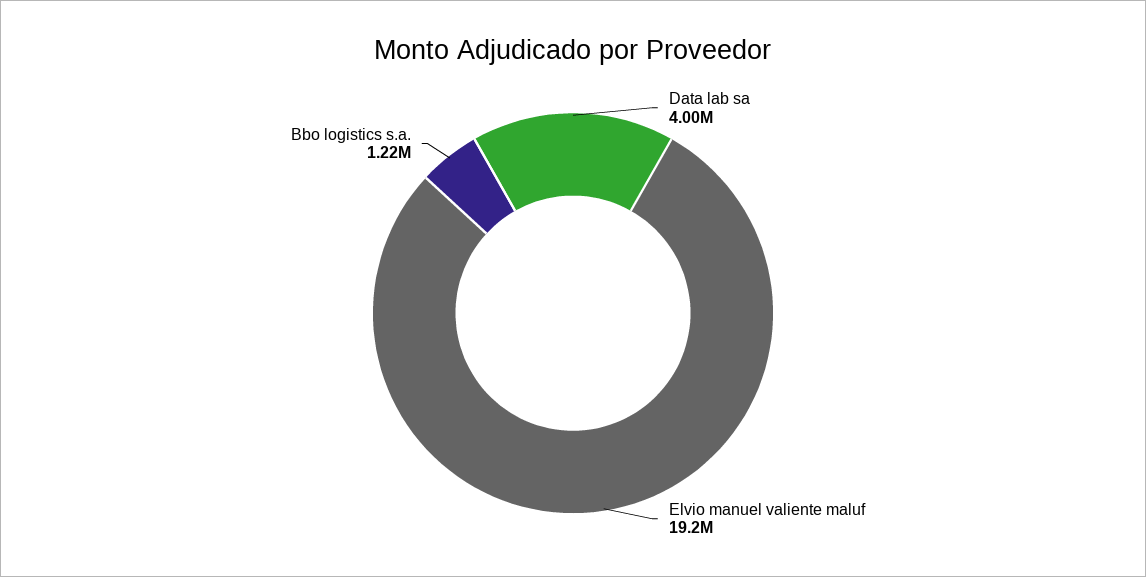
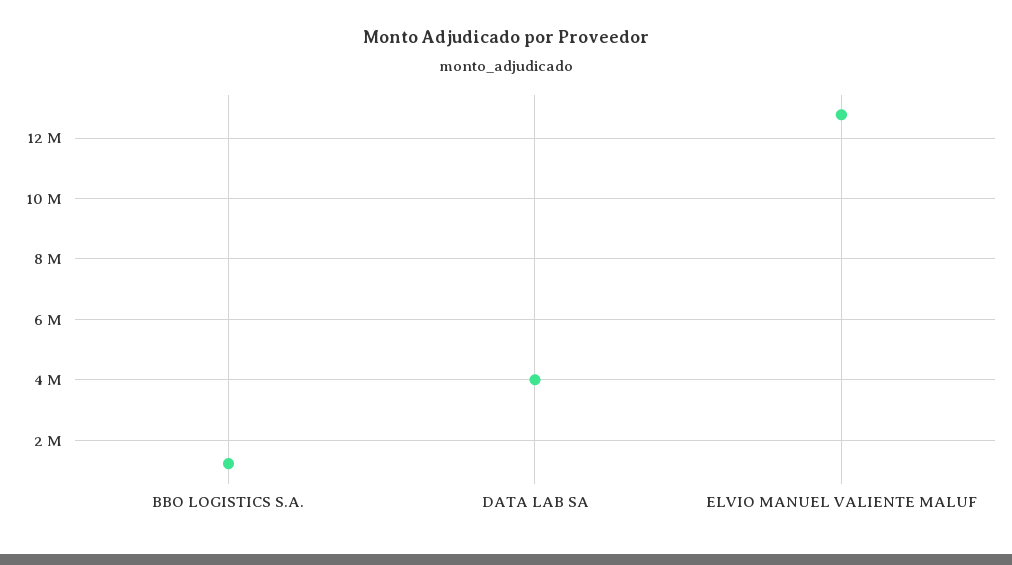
Elvio manuel valiente maluf: 19200000 -> 12800000

